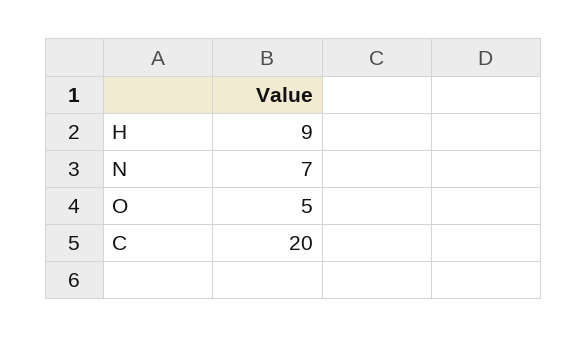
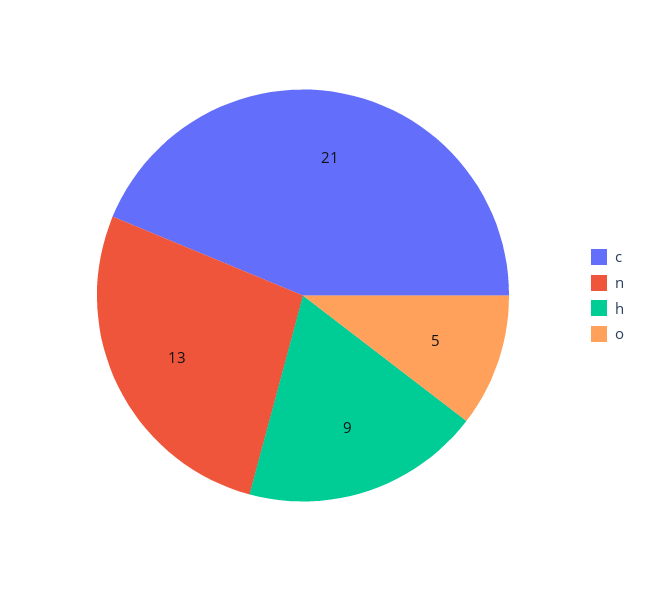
N: 7 -> 13
C: 20 -> 21

